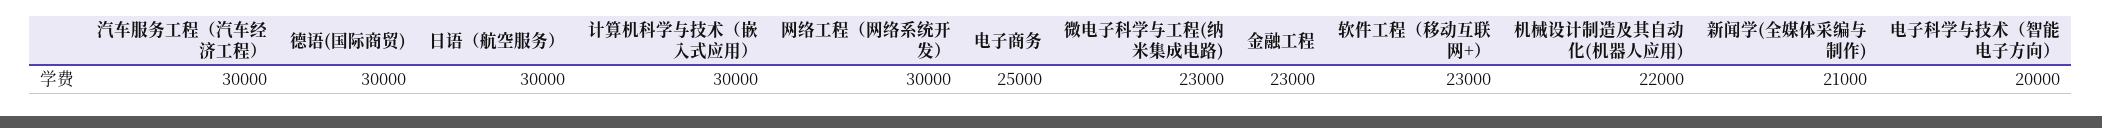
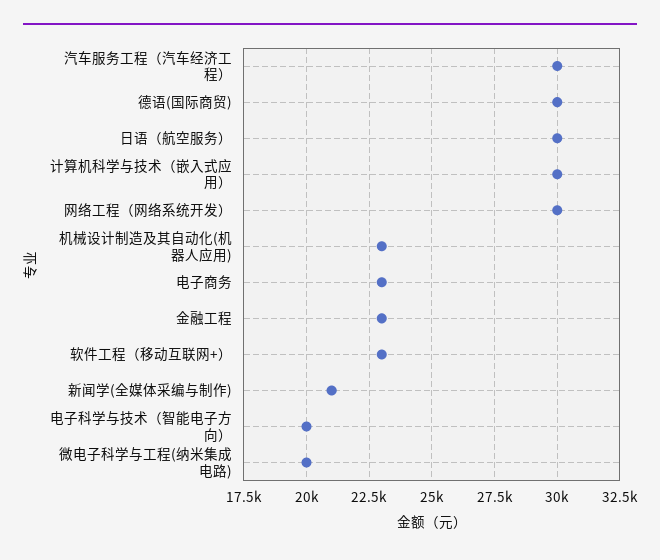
电子商务: 25000 -> 23000
微电子科学与工程(纳米集成电路): 23000 -> 20000
机械设计制造及其自动化(机器人应用): 22000 -> 23000

